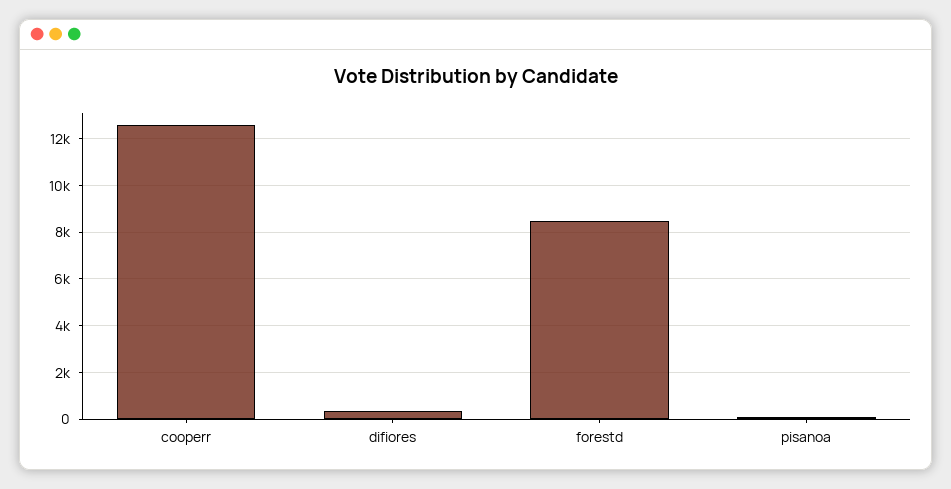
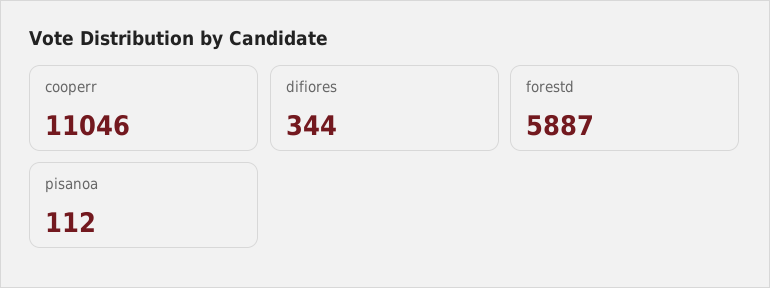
cooperr: 12500 -> 11046
forestd: 8500 -> 5887

